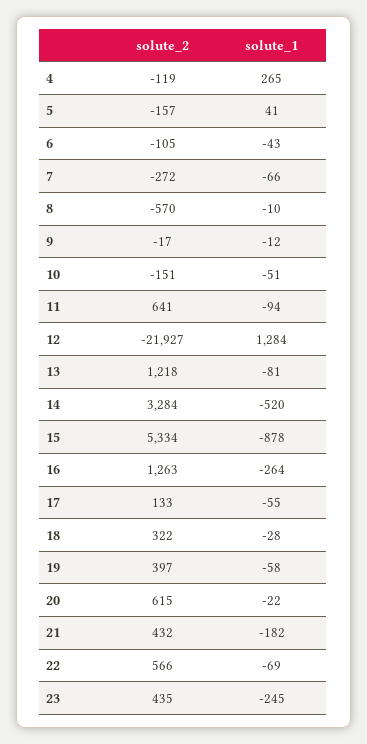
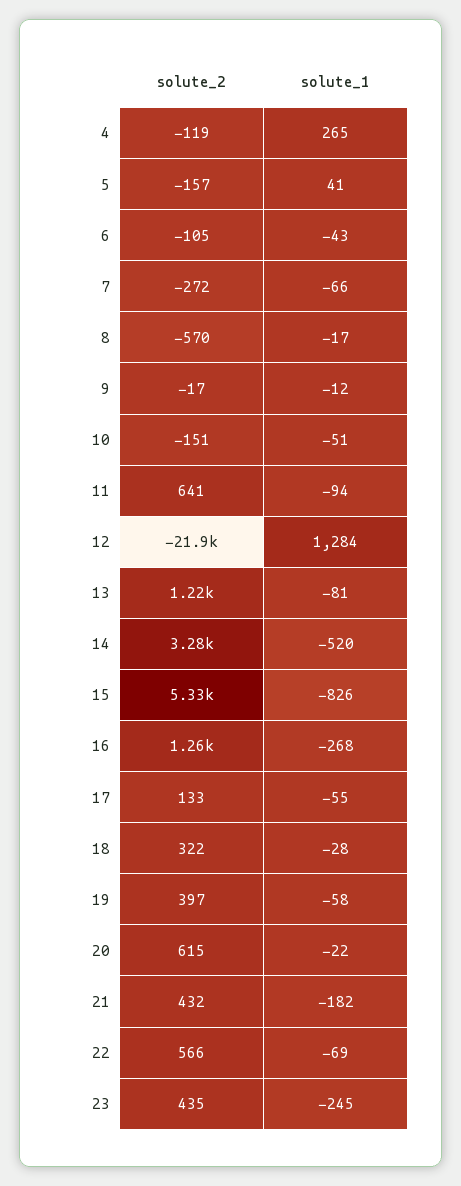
solute_1, 8: -10 -> -17
solute_1, 15: -878 -> -826
solute_1, 16: -264 -> -268

